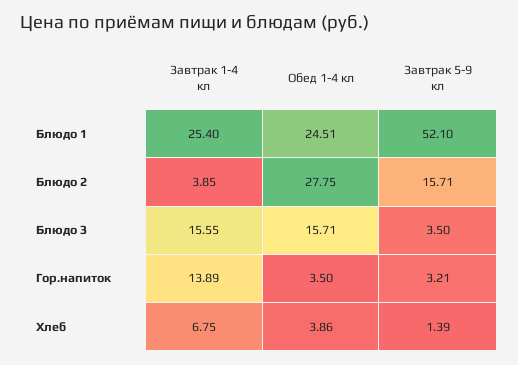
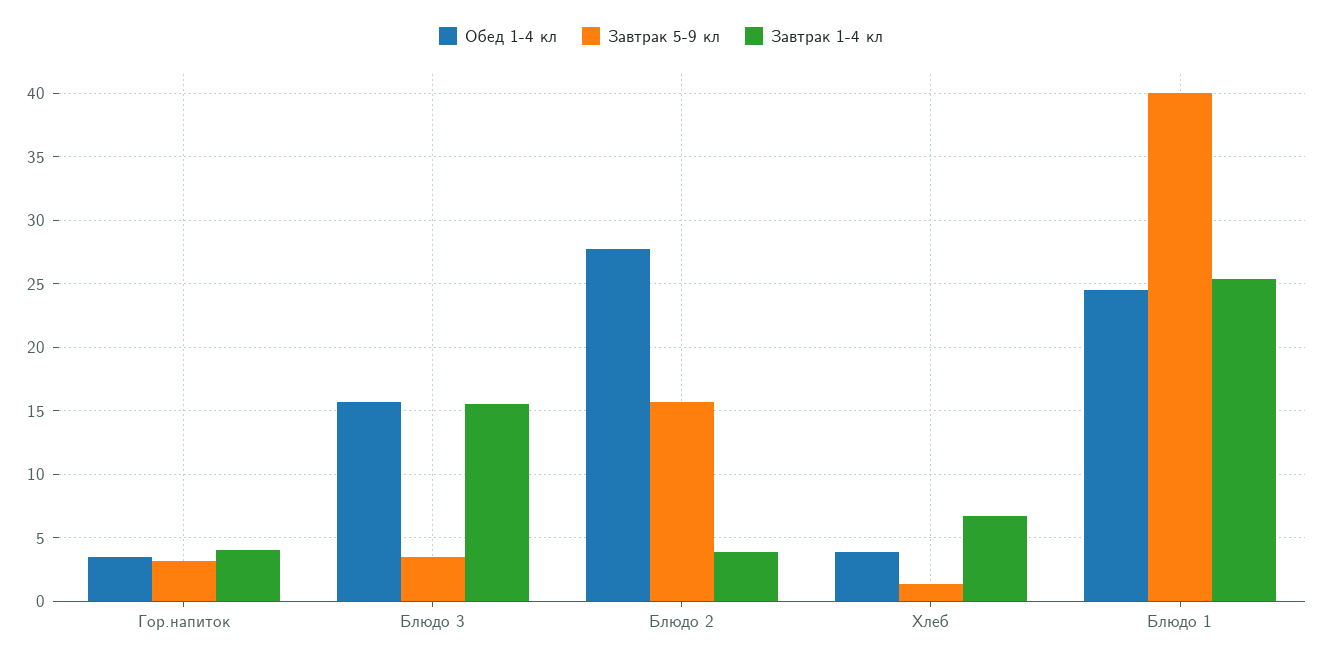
Завтрак 5-9 кл, Блюдо 1: 52.1 -> 40
Завтрак 1-4 кл, Гор.напиток: 13.89 -> 4

